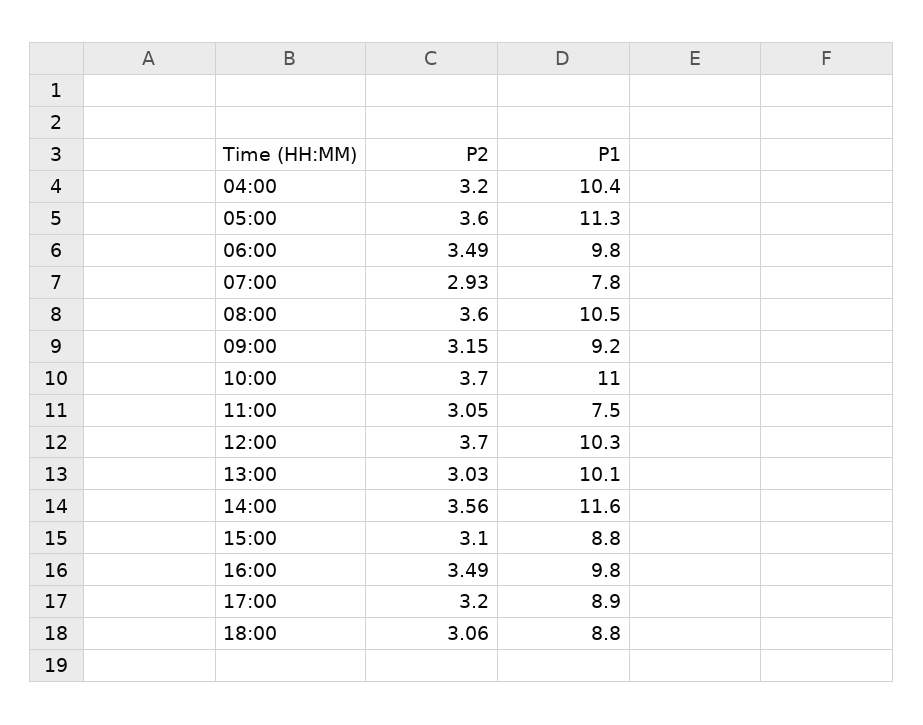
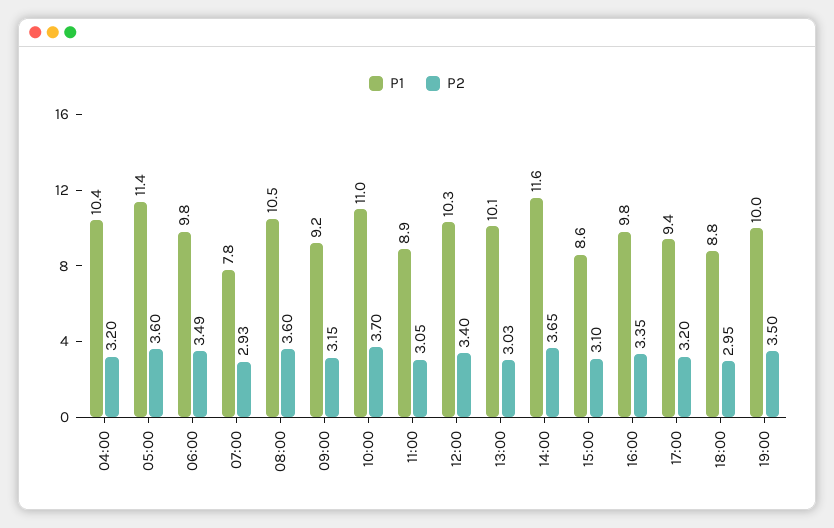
P1, 05:00: 11.3 -> 11.4
P1, 11:00: 7.5 -> 8.9
P2, 12:00: 3.7 -> 3.4
P2, 14:00: 3.56 -> 3.65
P1, 15:00: 8.8 -> 8.6
P2, 16:00: 3.49 -> 3.35
P1, 17:00: 8.9 -> 9.4
P2, 18:00: 3.06 -> 2.95
P1, 19:00: none -> 10
P2, 19:00: none -> 3.5

